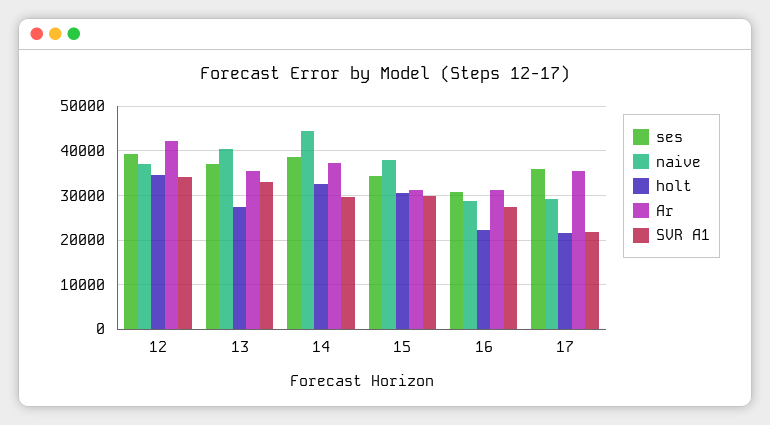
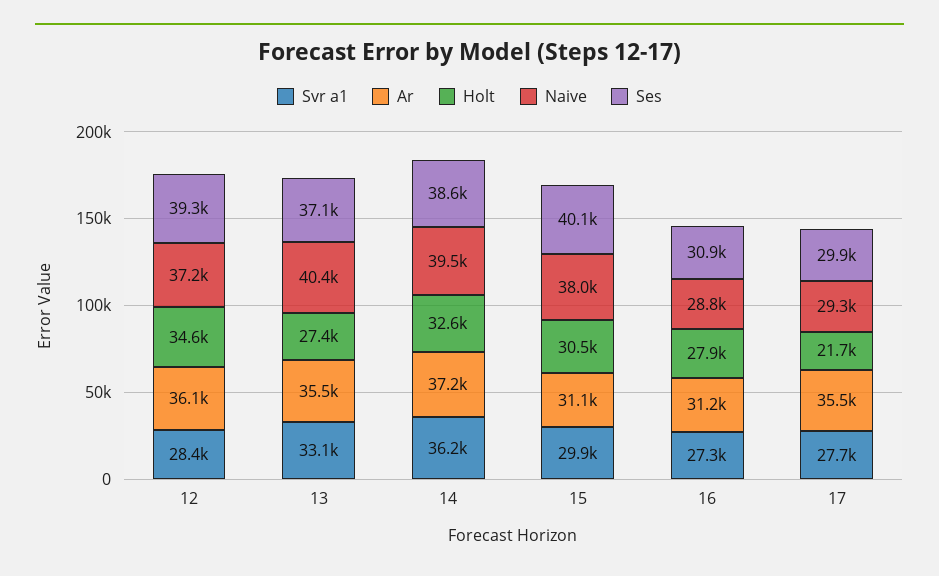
Ar, 12: 42000 -> 36100
SVR A1, 12: 34000 -> 28400
naive, 14: 44000 -> 39500
SVR A1, 14: 30000 -> 36200
ses, 15: 34000 -> 40100
holt, 16: 22000 -> 27900
ses, 17: 36000 -> 29900
SVR A1, 17: 22000 -> 27700

